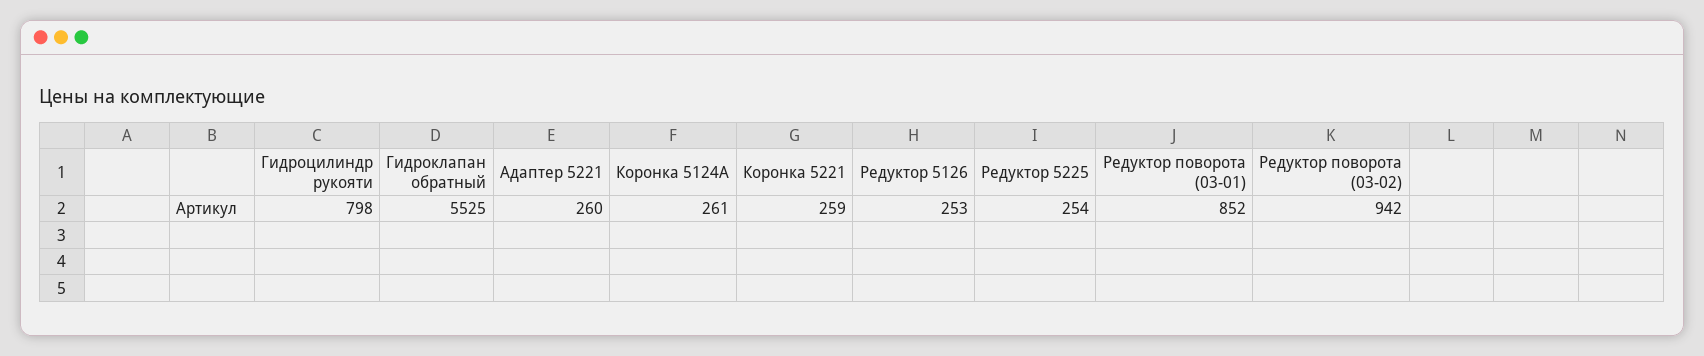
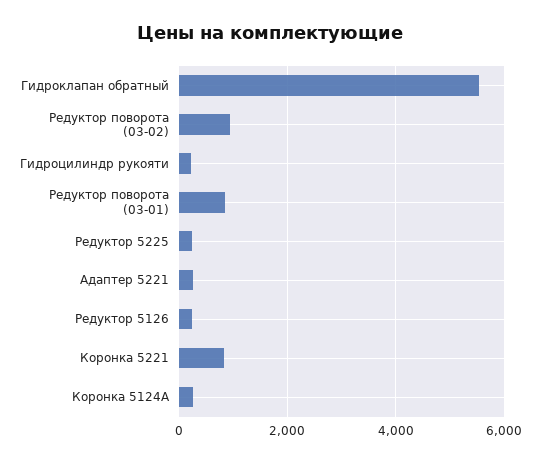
Гидроцилиндр рукояти: 798 -> 200
Коронка 5221: 259 -> 800

